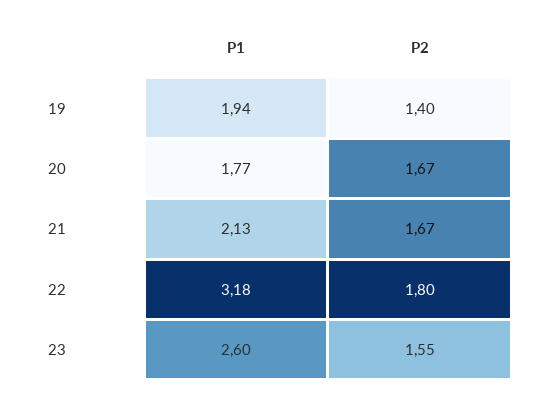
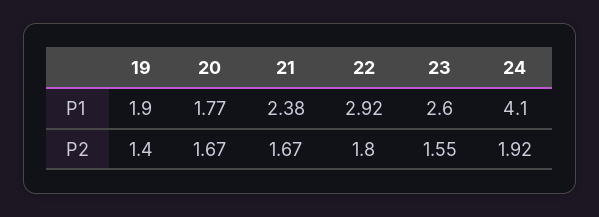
P1, 19: 1.94 -> 1.9
P1, 21: 2.13 -> 2.38
P1, 22: 3.18 -> 2.92
P1, 24: none -> 4.1
P2, 24: none -> 1.92

